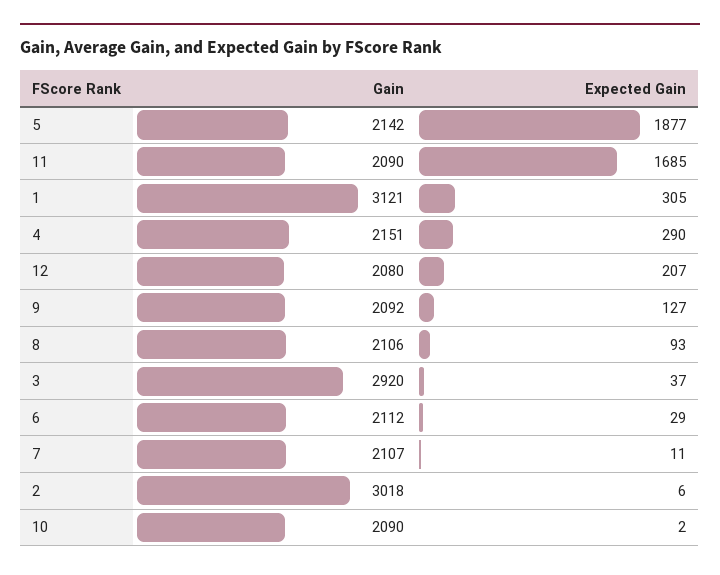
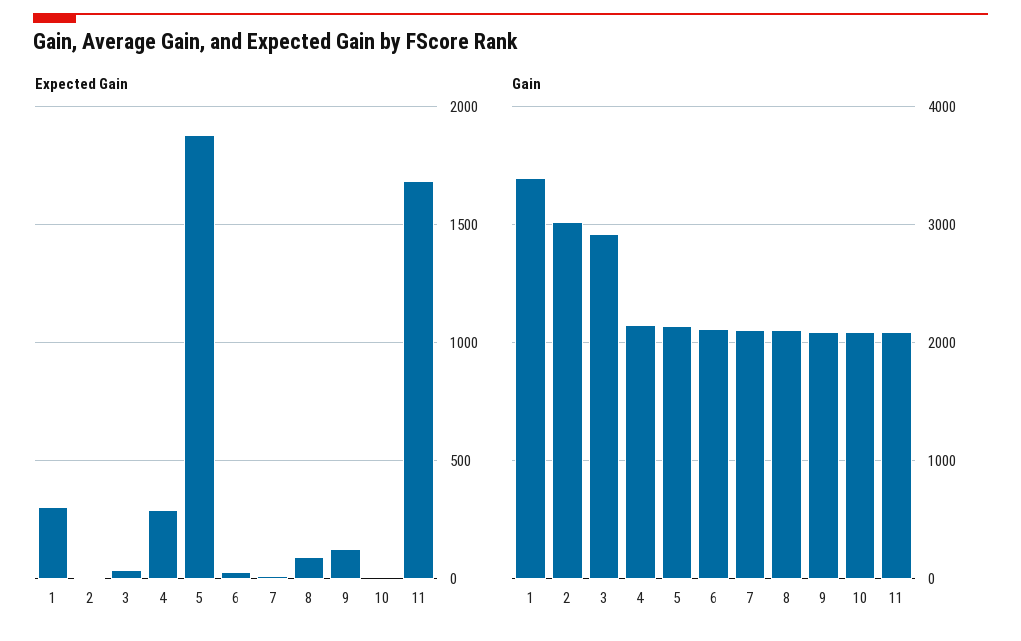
Gain, 1: 3121 -> 3400
Gain, 12: 2080 -> none
Expected Gain, 12: 207 -> none

